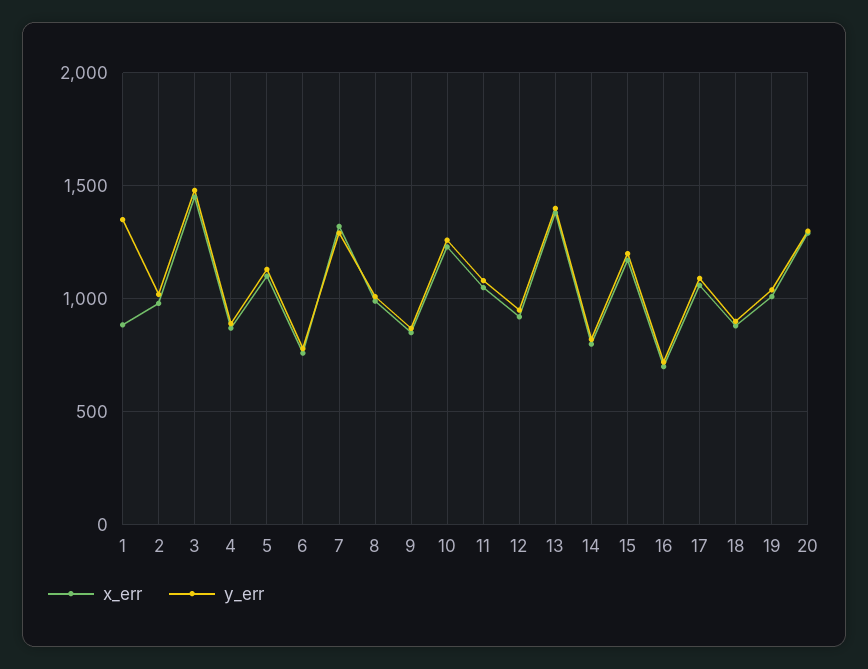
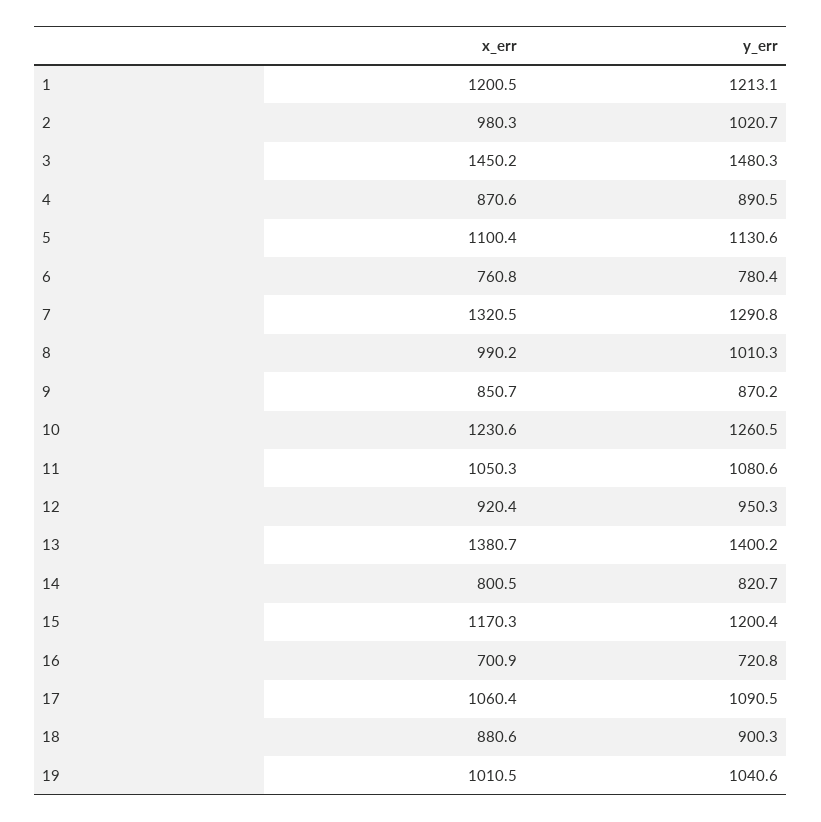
x_err, 1: 900 -> 1200.5
y_err, 1: 1350 -> 1213.1
x_err, 20: 1300 -> none
y_err, 20: 1300 -> none

